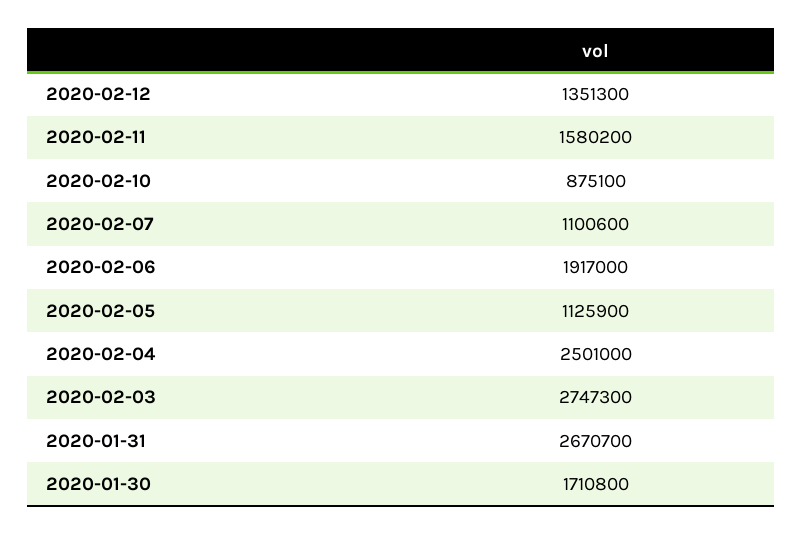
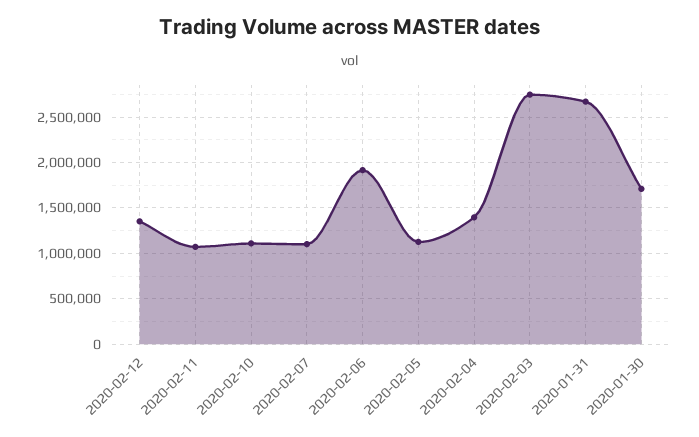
2020-02-11: 1580200 -> 1100000
2020-02-10: 875100 -> 1100000
2020-02-04: 2501000 -> 1400000

